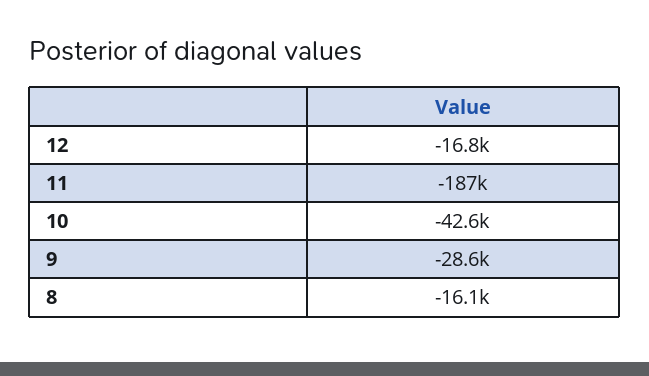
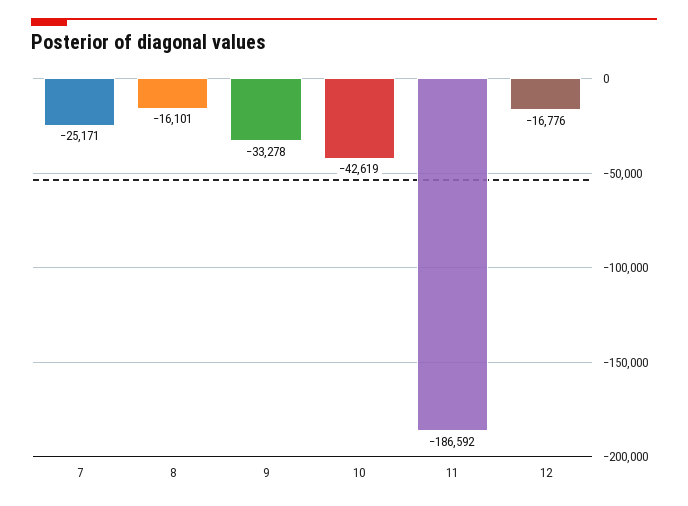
9: -28600 -> -33278
7: none -> -25171

